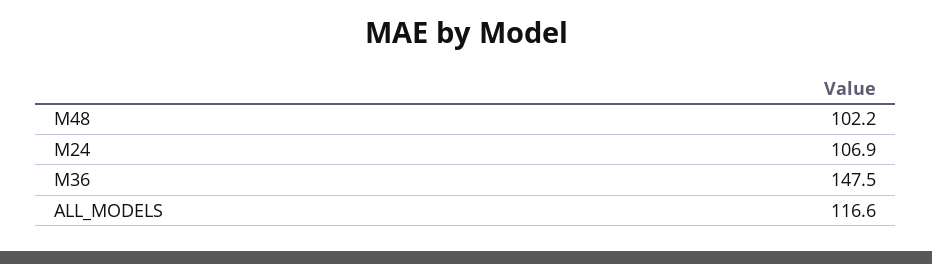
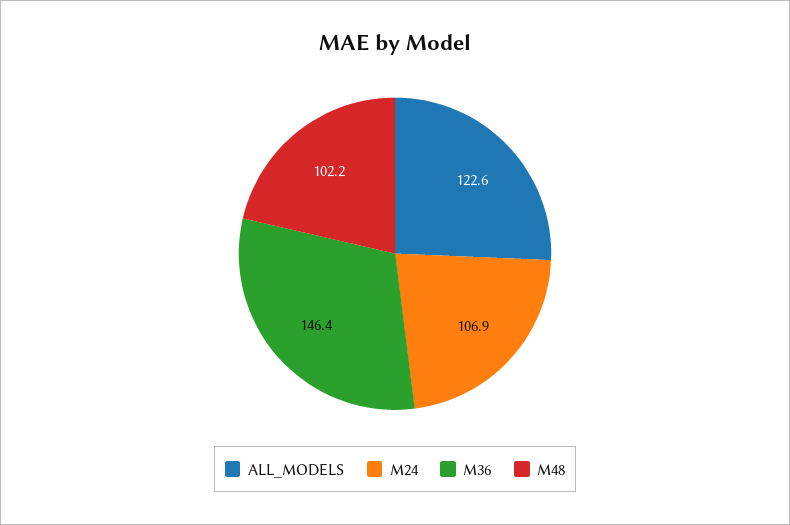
M36: 147.5 -> 146.4
ALL_MODELS: 116.6 -> 122.6

